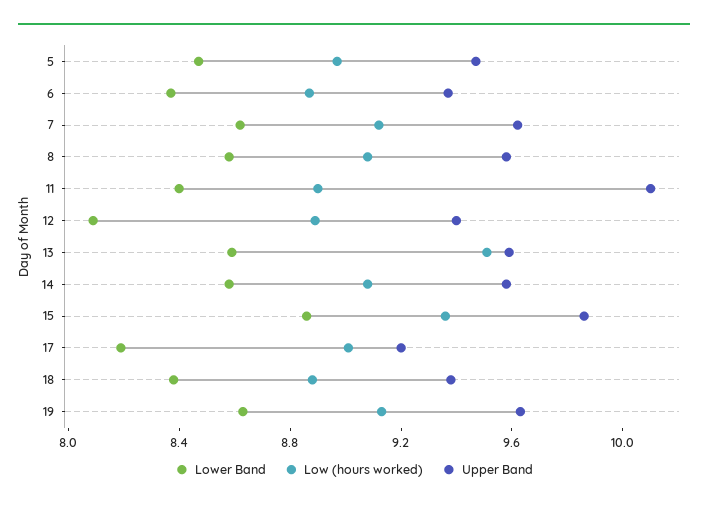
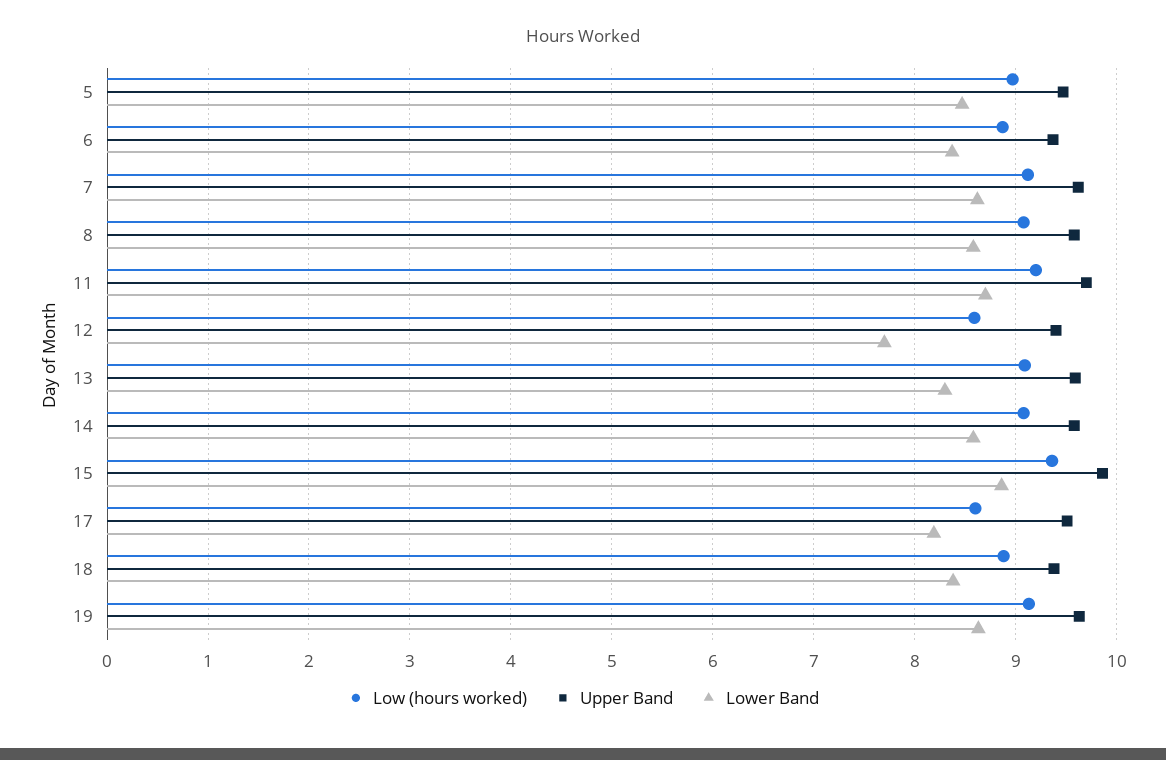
Lower Band, 11: 8.4 -> 8.7
Low (hours worked), 11: 8.9 -> 9.2
Upper Band, 11: 10.1 -> 9.7
Lower Band, 12: 8.1 -> 7.7
Low (hours worked), 12: 8.9 -> 8.6
Lower Band, 13: 8.6 -> 8.3
Low (hours worked), 13: 9.5 -> 9.1
Low (hours worked), 17: 9 -> 8.6
Upper Band, 17: 9.2 -> 9.5

